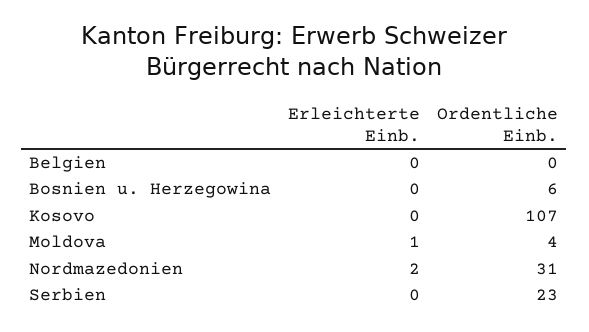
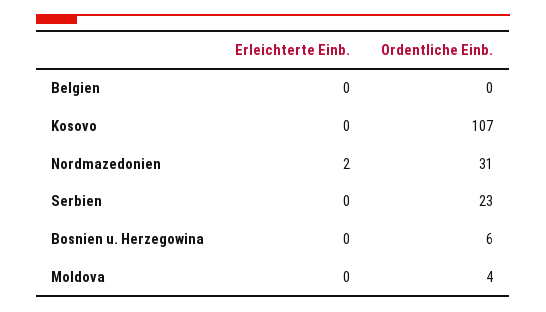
Erleichterte Einb., Moldova: 1 -> 0

